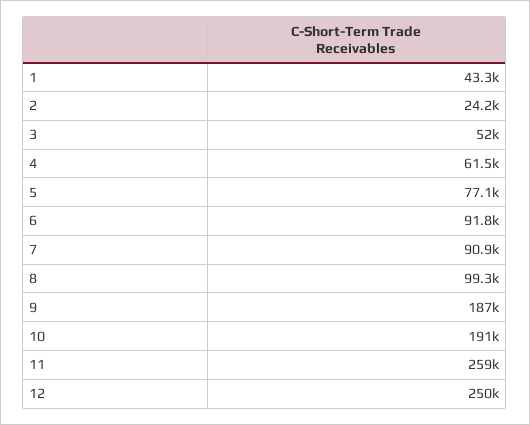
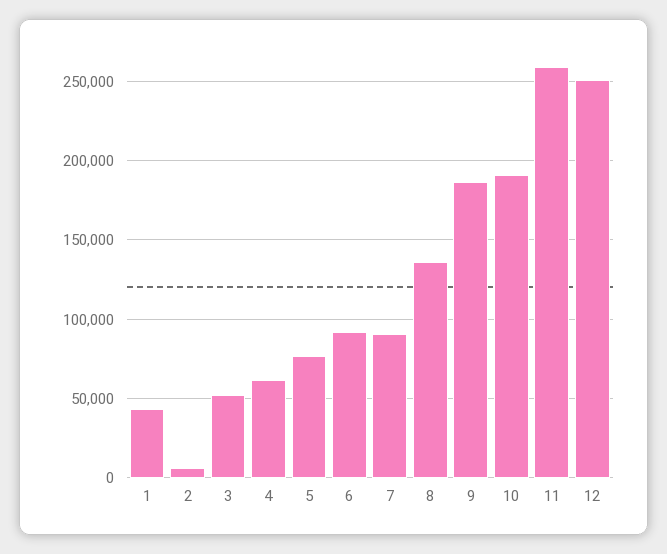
2: 24200 -> 5000
8: 99300 -> 135000

